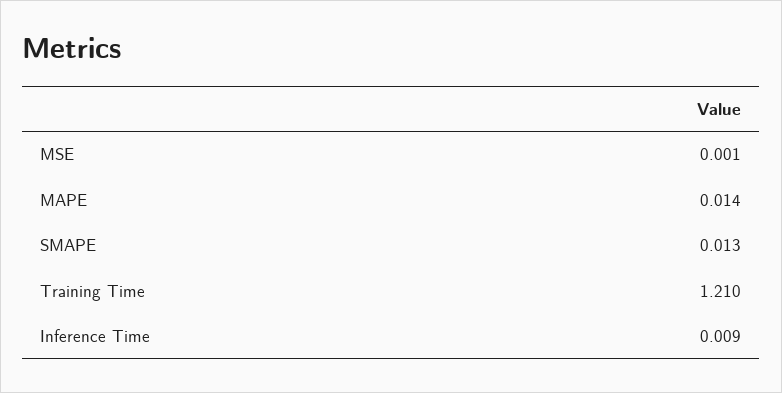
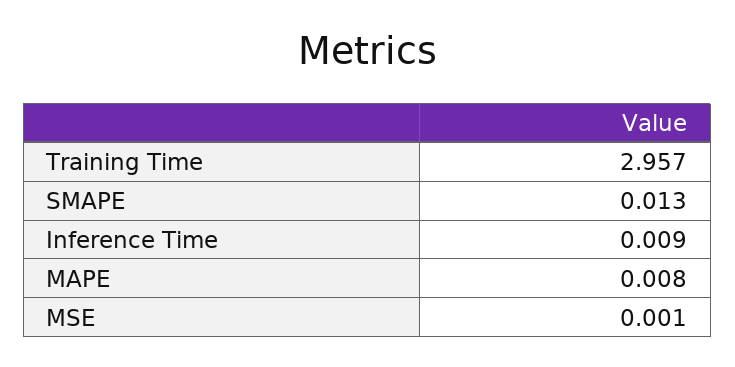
MAPE: 0.014 -> 0.008
Training Time: 1.21 -> 2.957

